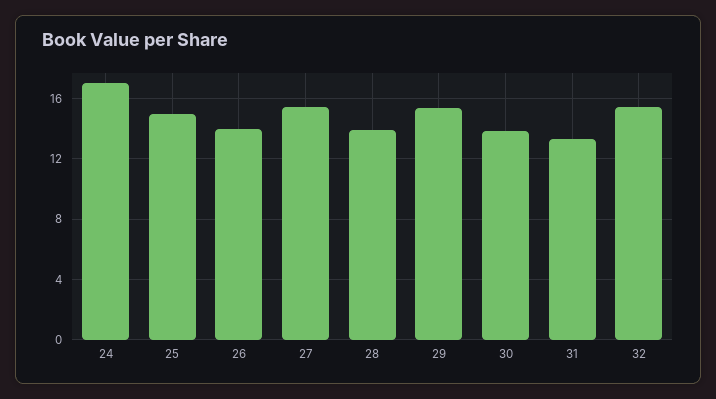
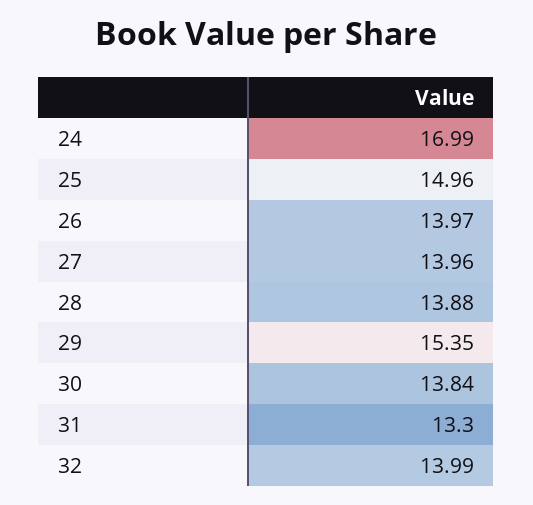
27: 15.5 -> 13.96
32: 15.5 -> 13.99

